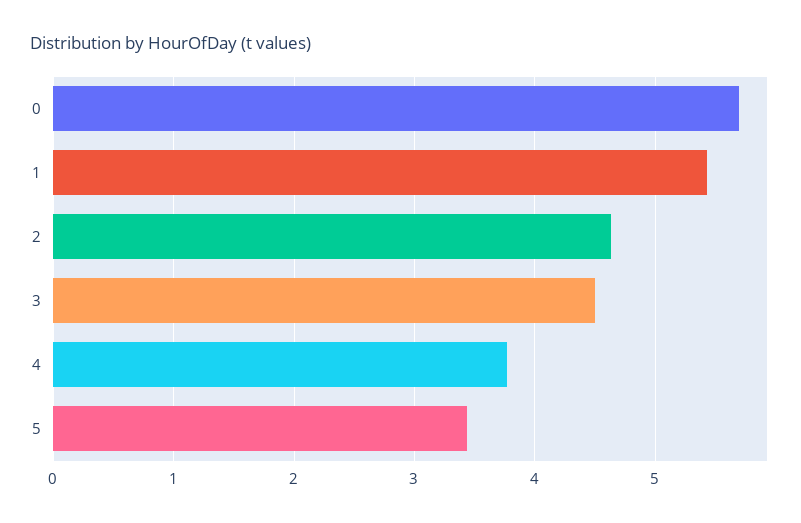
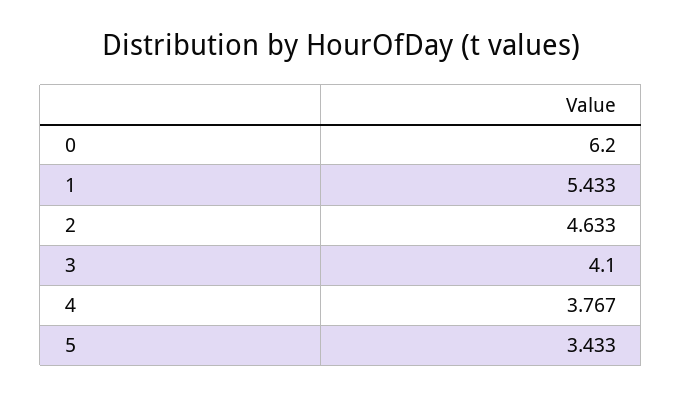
0: 5.7 -> 6.2
3: 4.5 -> 4.1

